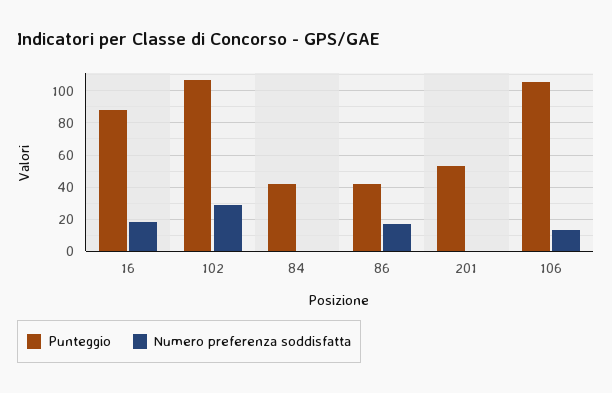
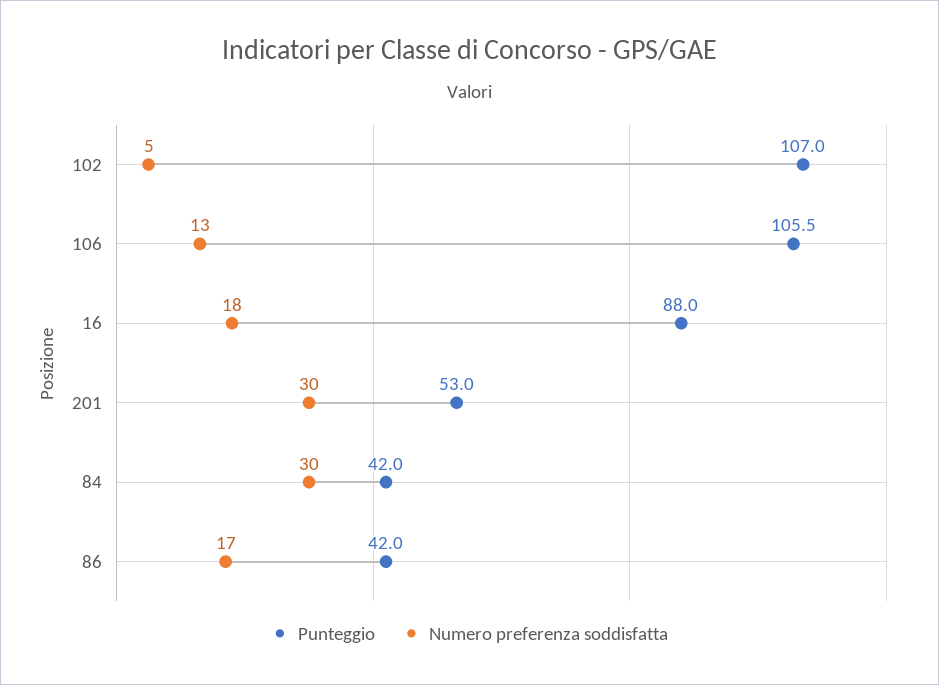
Numero preferenza soddisfatta, 102: 30 -> 5
Numero preferenza soddisfatta, 84: 0 -> 30
Numero preferenza soddisfatta, 201: 0 -> 30

